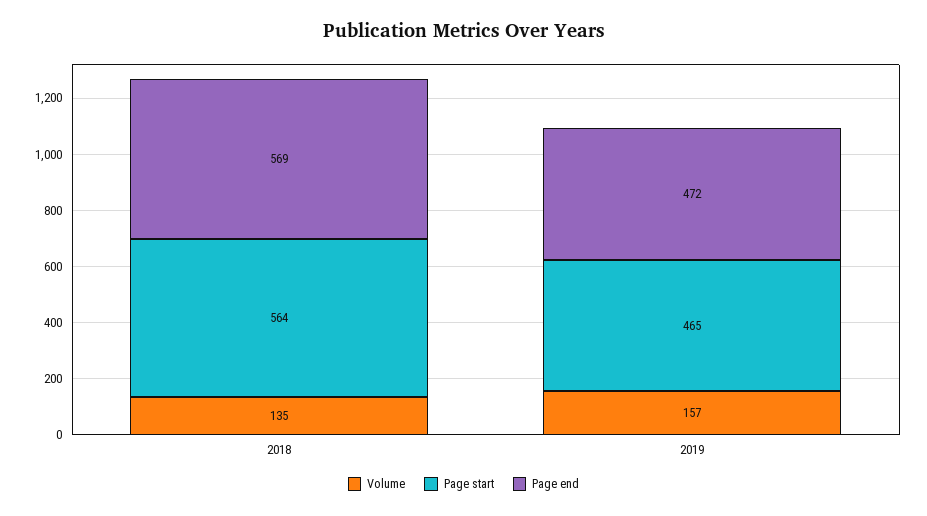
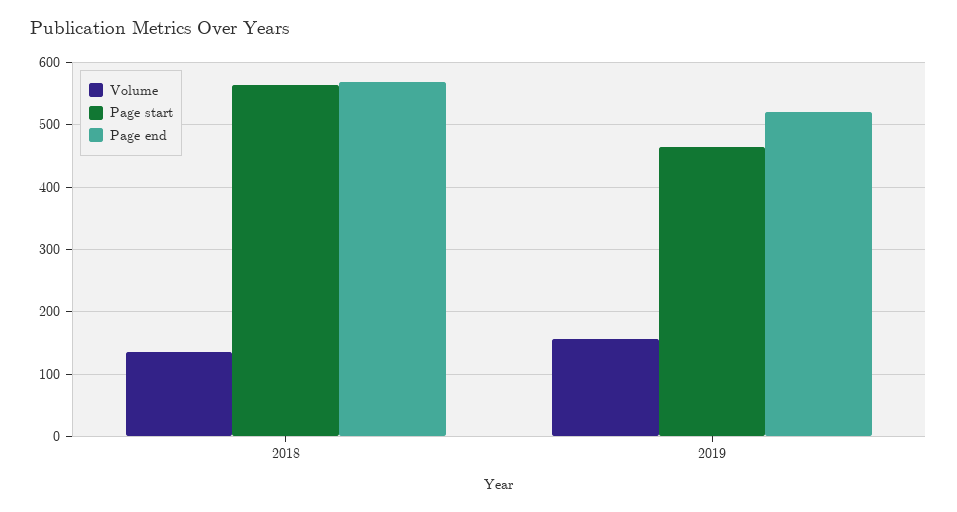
Page end, 2019: 472 -> 520

